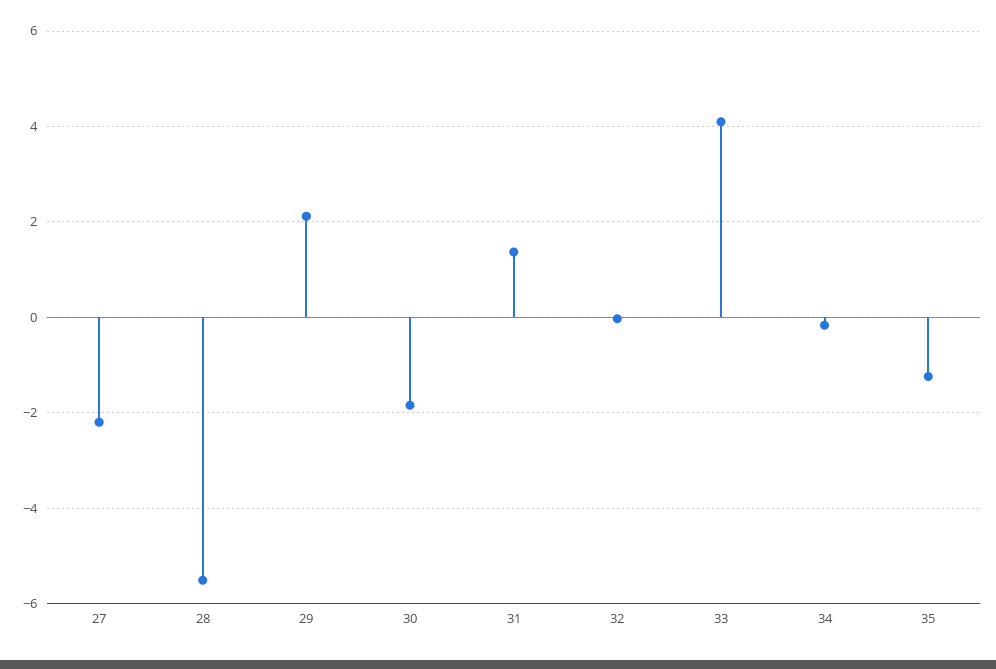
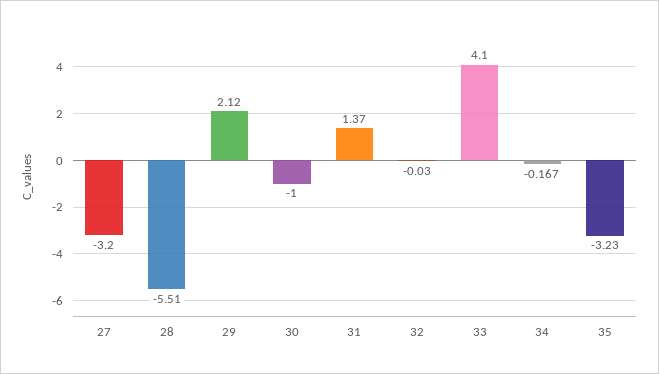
27: -2.2 -> -3.2
30: -1.8 -> -1
35: -1.2 -> -3.23

